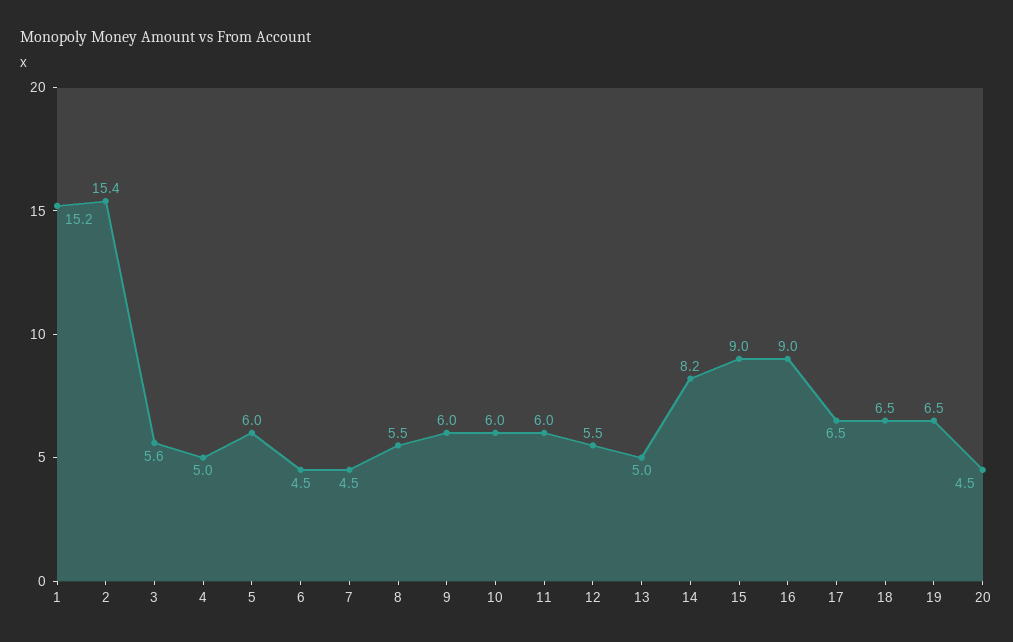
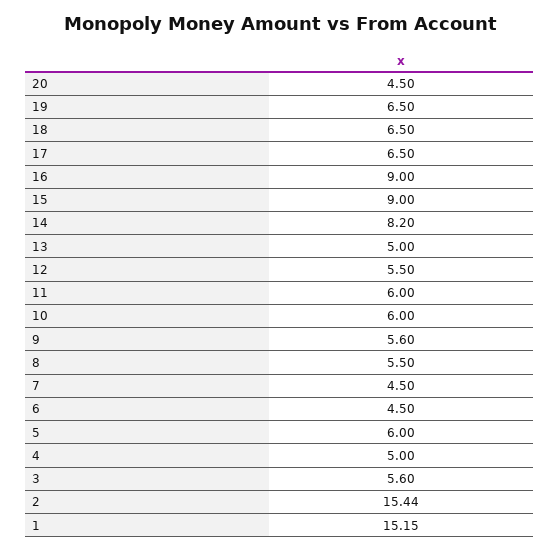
9: 6 -> 5.6

